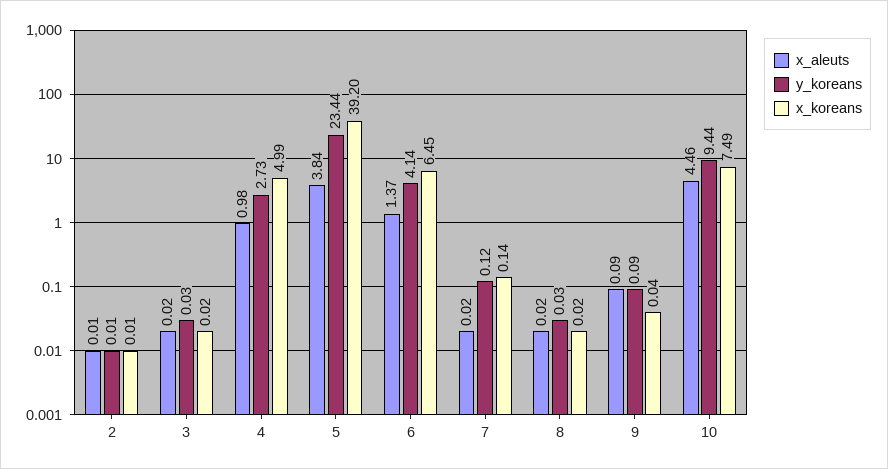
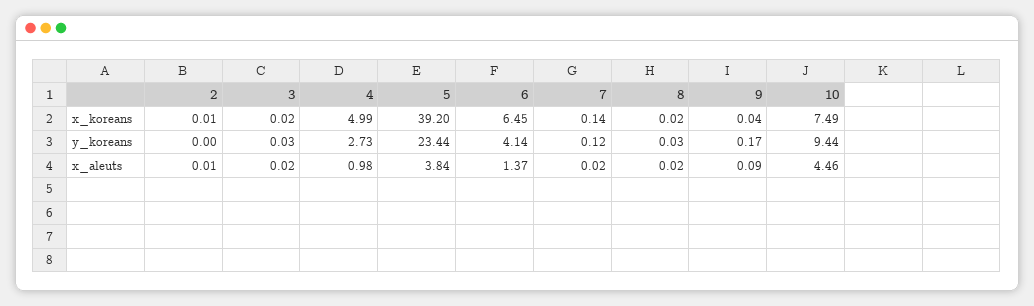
y_koreans, 2: 0.01 -> 0
y_koreans, 9: 0.09 -> 0.17

